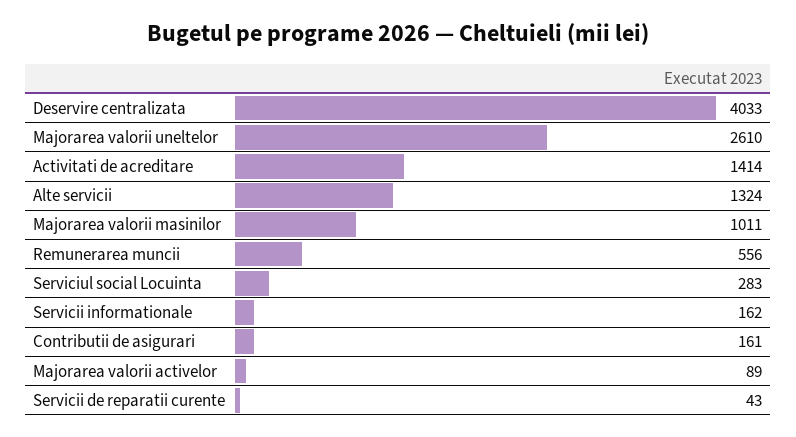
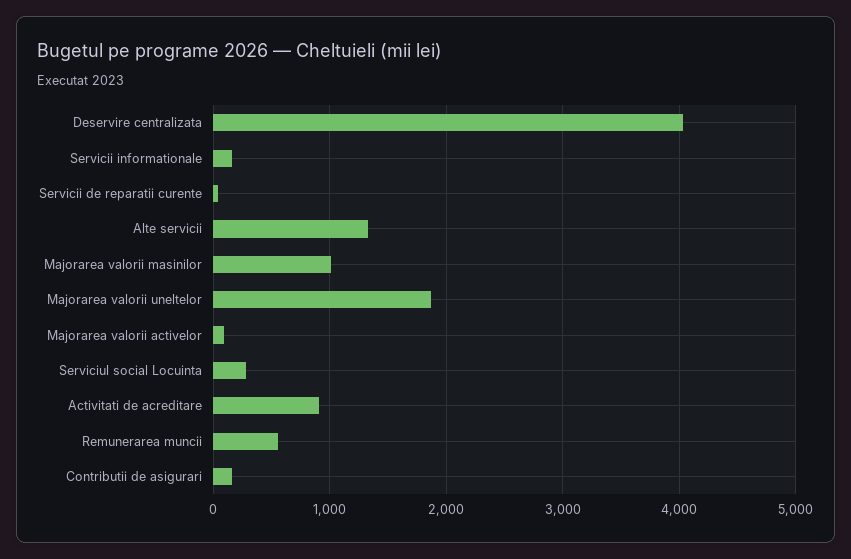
Majorarea valorii uneltelor: 2610 -> 1900
Activitati de acreditare: 1414 -> 900

